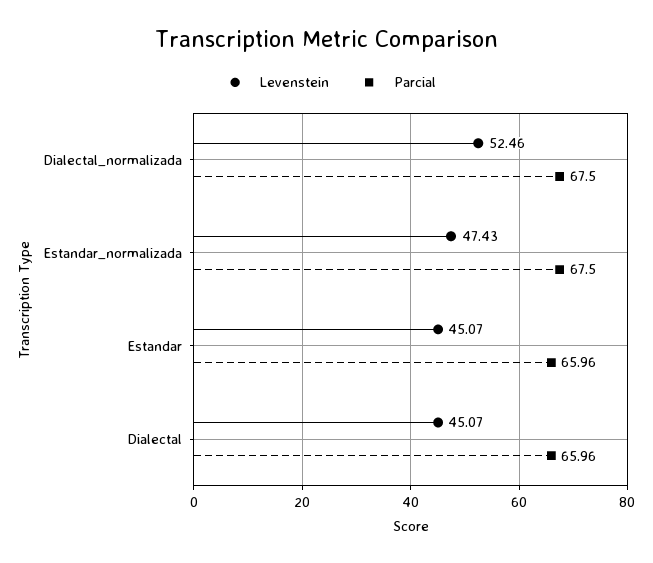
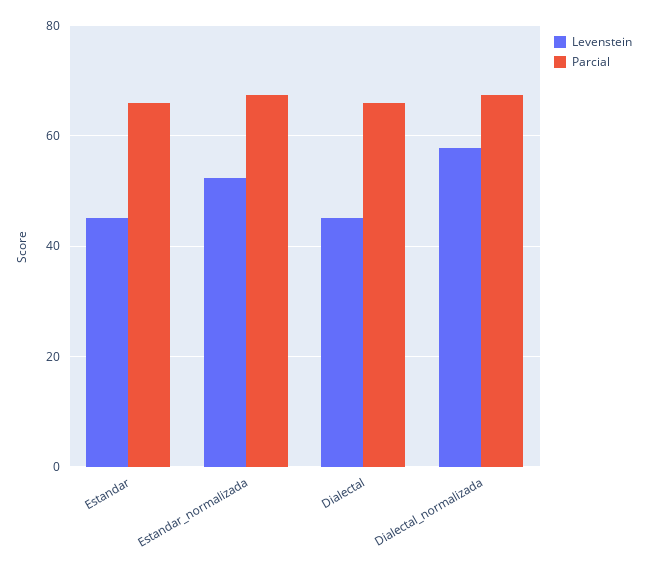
Levenstein, Dialectal_normalizada: 52.46 -> 58
Levenstein, Estandar_normalizada: 47.43 -> 52

